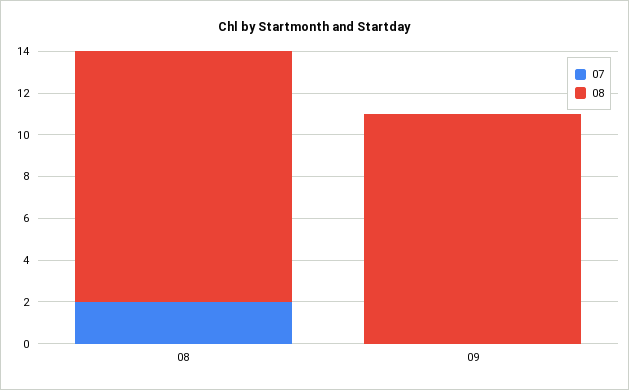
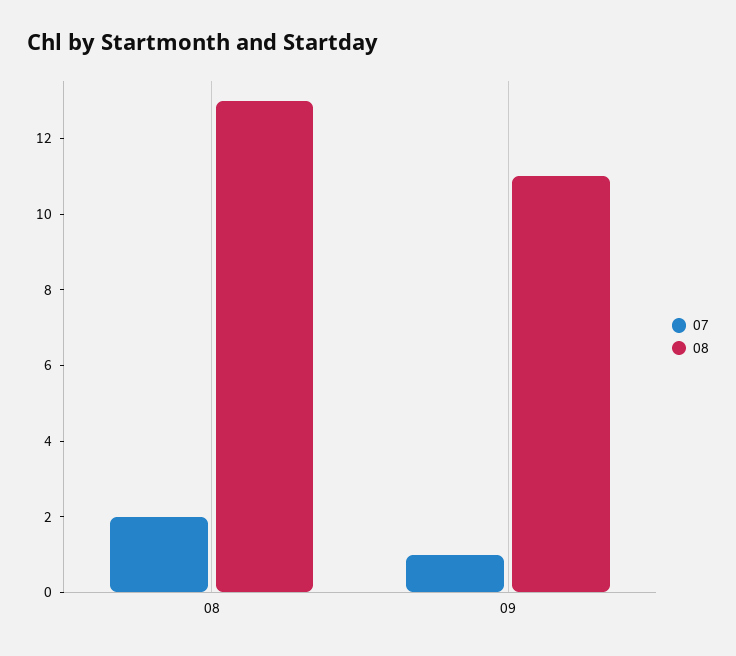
08, 08: 12 -> 13
07, 09: 0 -> 1

